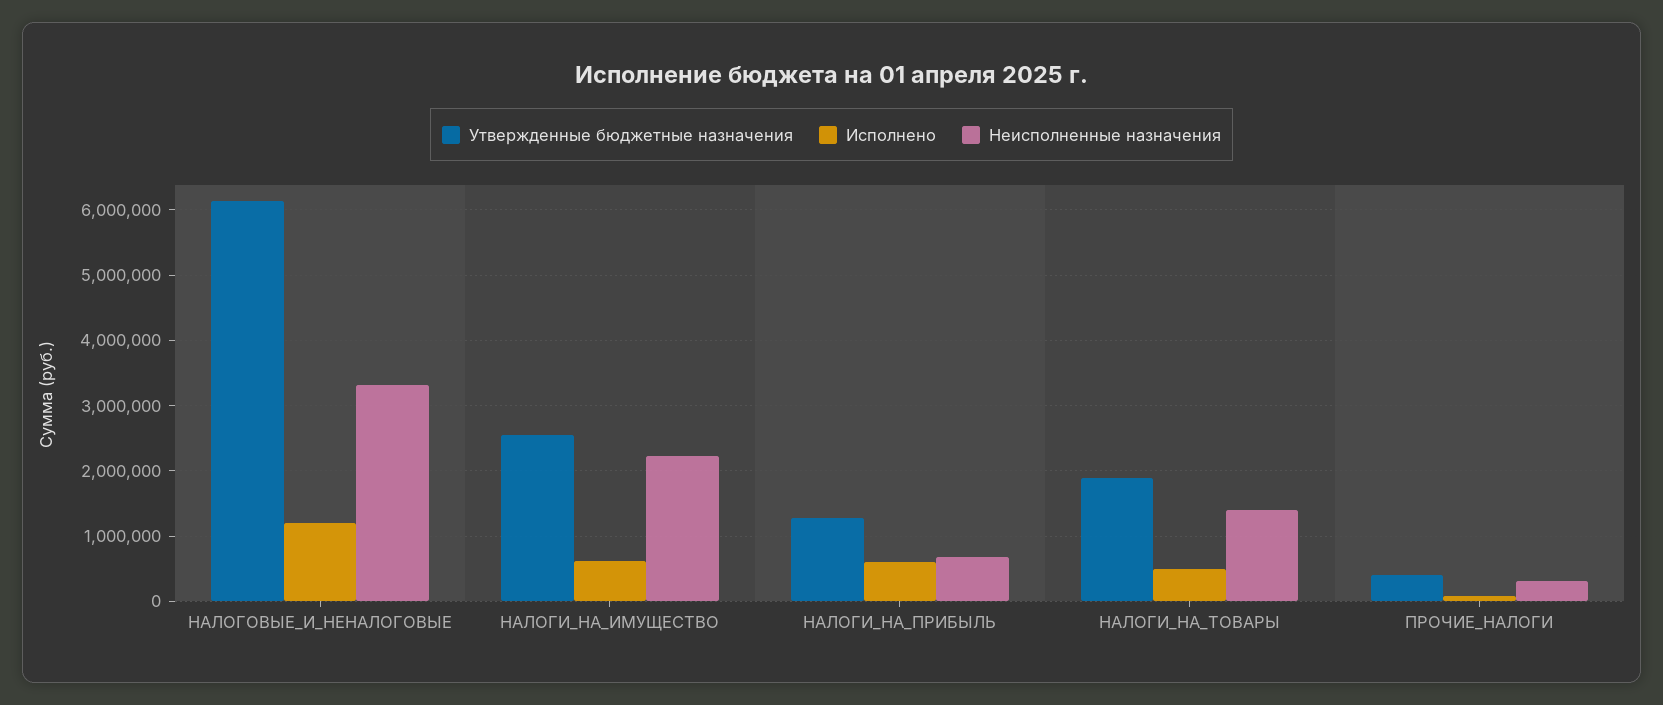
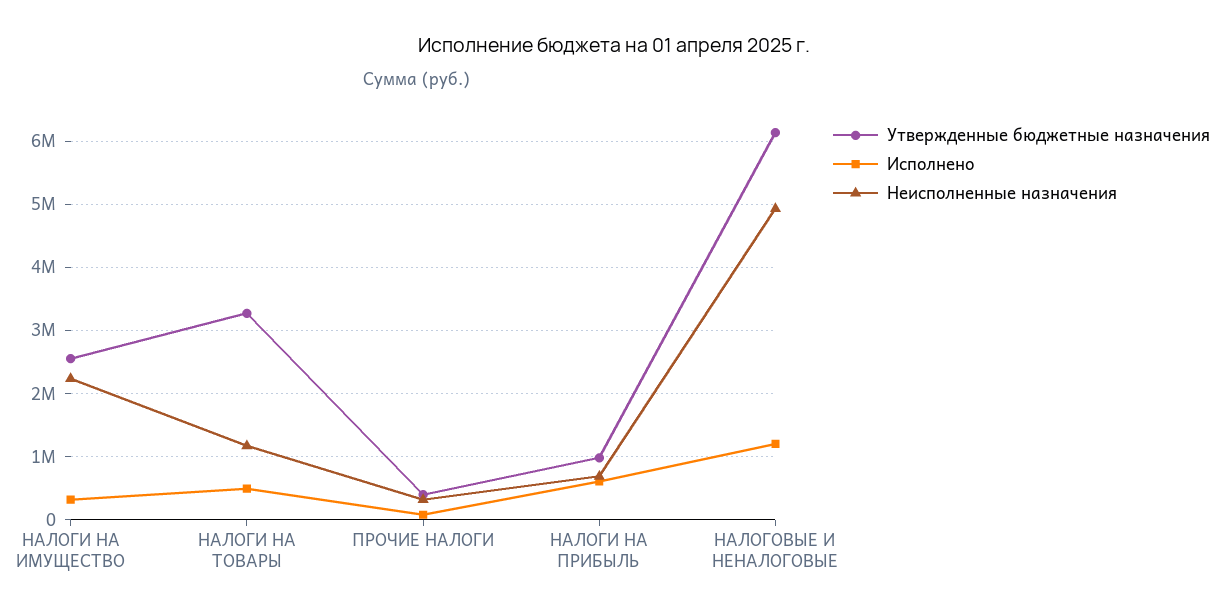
Неисполненные назначения, НАЛОГОВЫЕ_И_НЕНАЛОГОВЫЕ: 3300000 -> 4900000
Исполнено, НАЛОГИ_НА_ИМУЩЕСТВО: 600000 -> 300000
Утвержденные бюджетные назначения, НАЛОГИ_НА_ПРИБЫЛЬ: 1300000 -> 1000000
Утвержденные бюджетные назначения, НАЛОГИ_НА_ТОВАРЫ: 1900000 -> 3300000
Неисполненные назначения, НАЛОГИ_НА_ТОВАРЫ: 1400000 -> 1200000

